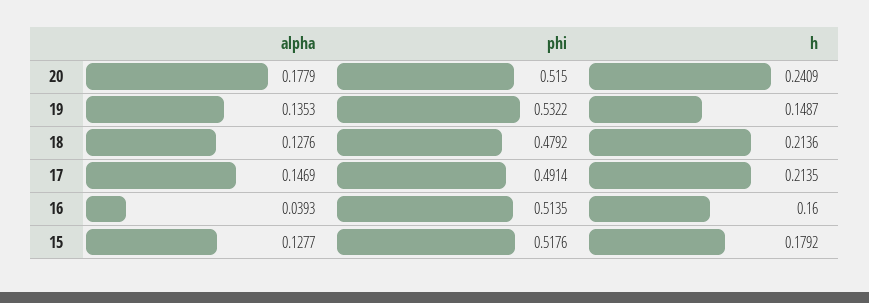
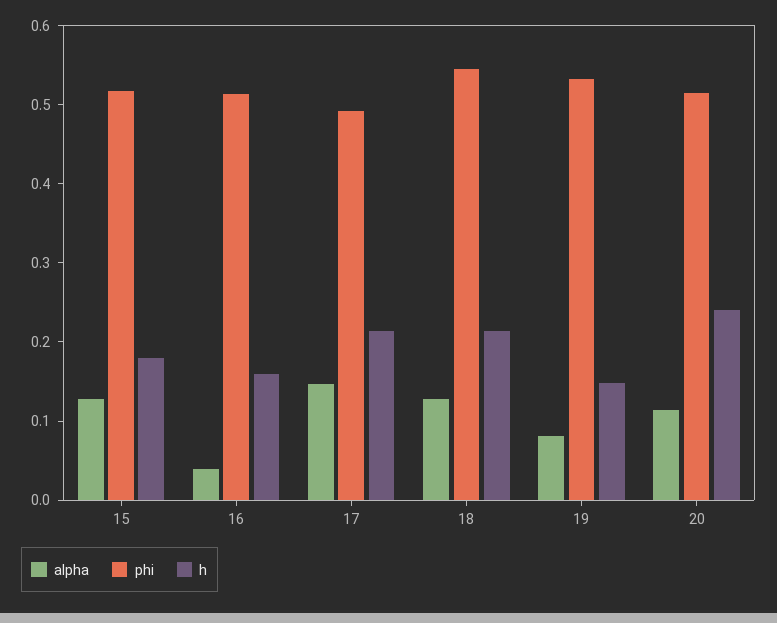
alpha, 20: 0.1779 -> 0.12
alpha, 19: 0.1353 -> 0.08
phi, 18: 0.4792 -> 0.54

